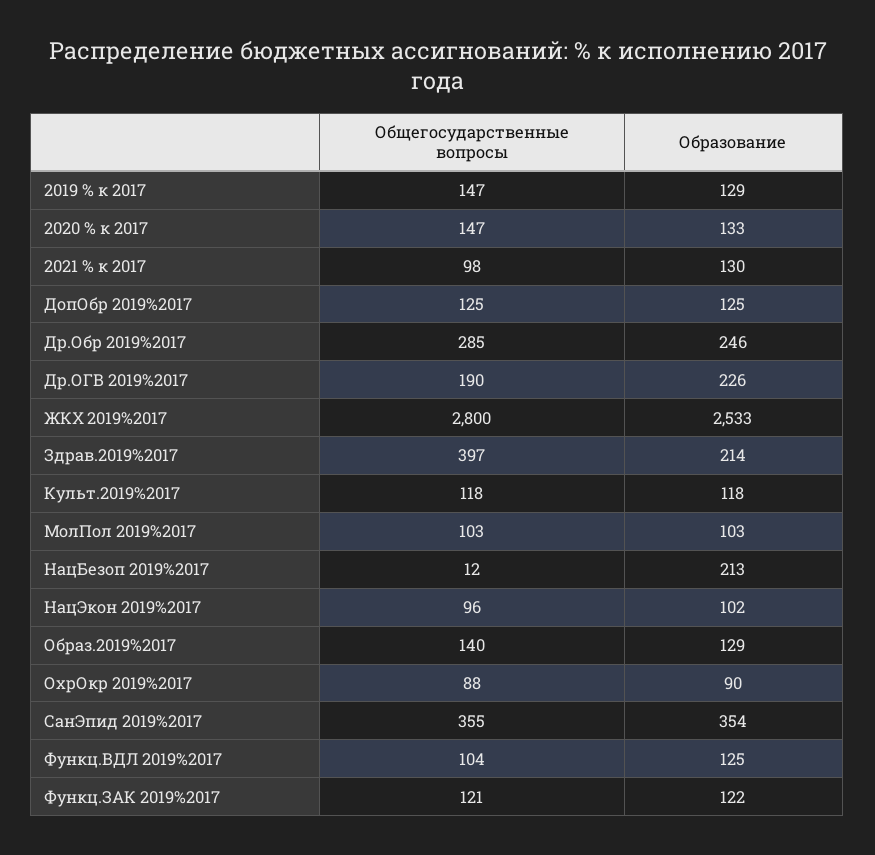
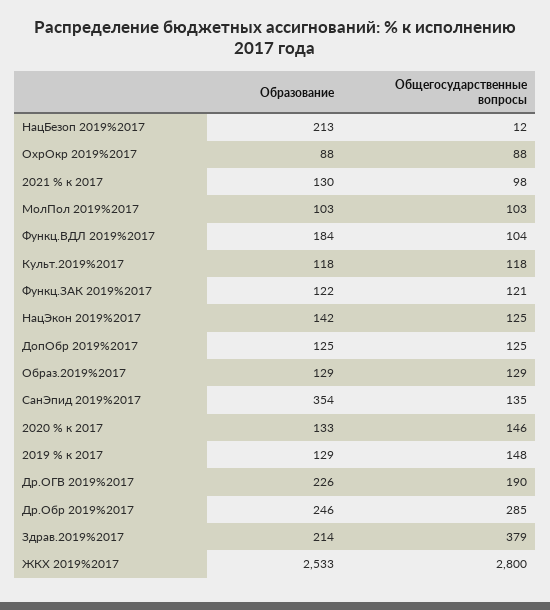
Общегосударственные вопросы, 2019 % к 2017: 147 -> 148
Общегосударственные вопросы, 2020 % к 2017: 147 -> 146
Общегосударственные вопросы, Здрав.2019%2017: 397 -> 379
Общегосударственные вопросы, НацЭкон 2019%2017: 96 -> 125
Образование, НацЭкон 2019%2017: 102 -> 142
Общегосударственные вопросы, Образ.2019%2017: 140 -> 129
Образование, ОхрОкр 2019%2017: 90 -> 88
Общегосударственные вопросы, СанЭпид 2019%2017: 355 -> 135
Образование, Функц.ВДЛ 2019%2017: 125 -> 184

